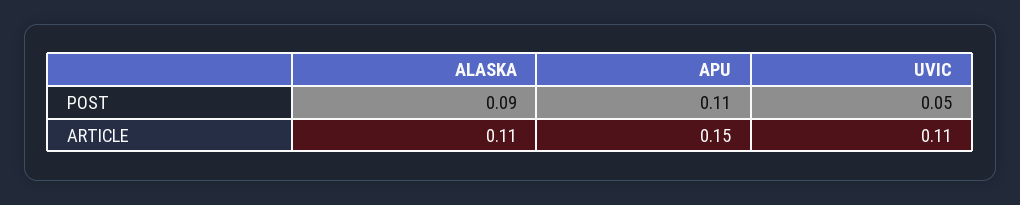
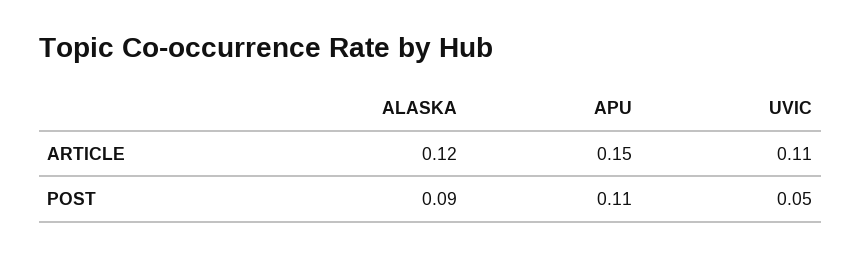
ALASKA, ARTICLE: 0.11 -> 0.12

